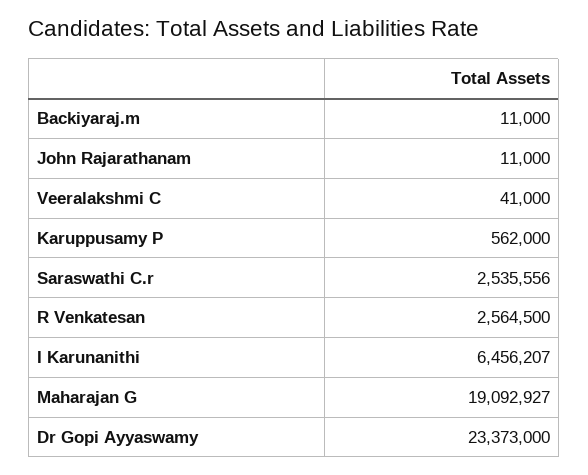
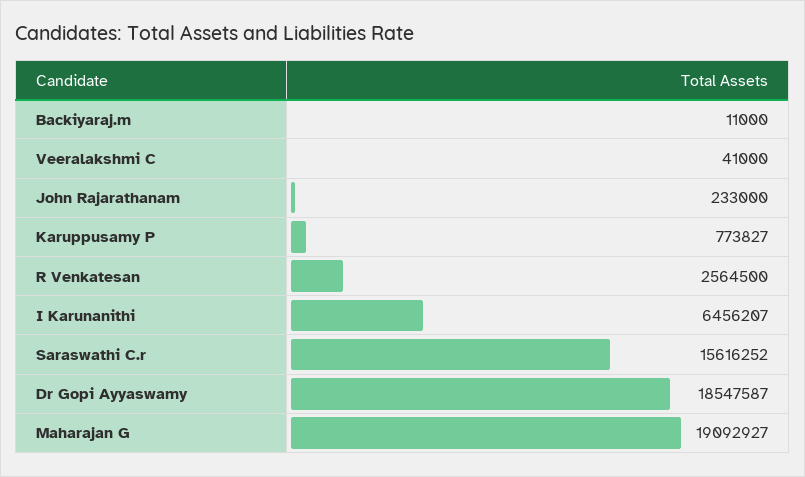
John Rajarathanam: 11000 -> 233000
Karuppusamy P: 562000 -> 773827
Saraswathi C.r: 2535556 -> 15616252
Dr Gopi Ayyaswamy: 23373000 -> 18547587

